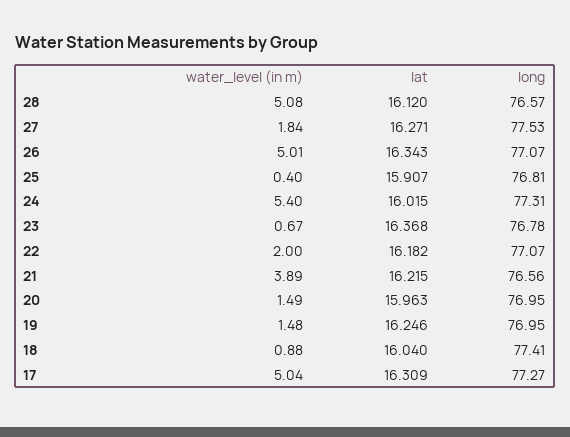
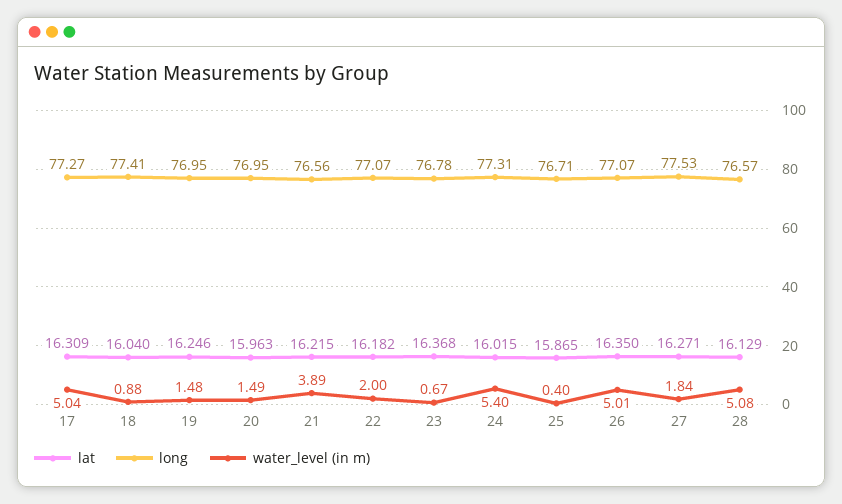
lat, 28: 16.12 -> 16.129
lat, 26: 16.343 -> 16.35
lat, 25: 15.907 -> 15.865
long, 25: 76.81 -> 76.71

